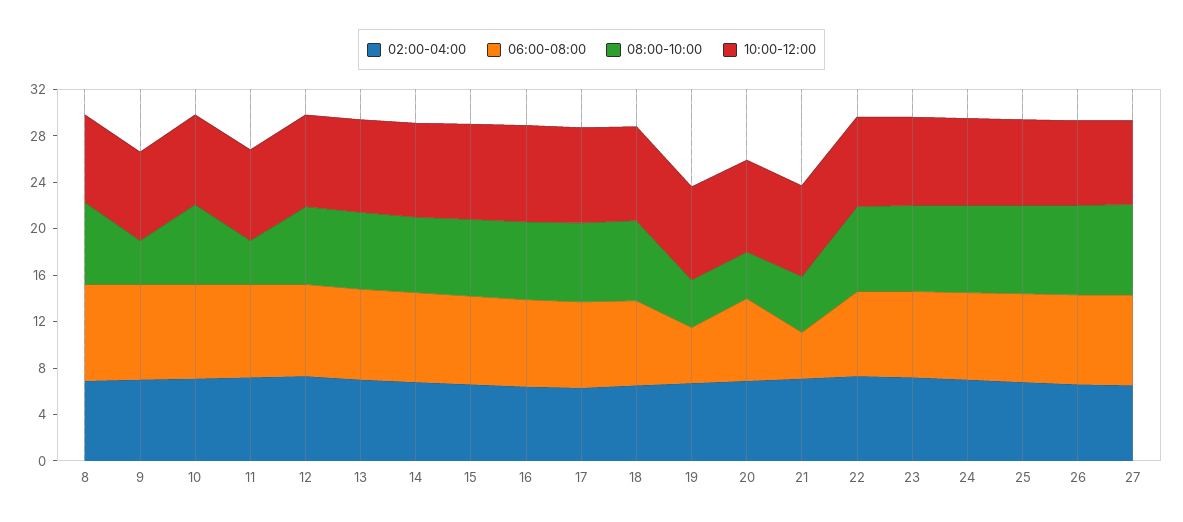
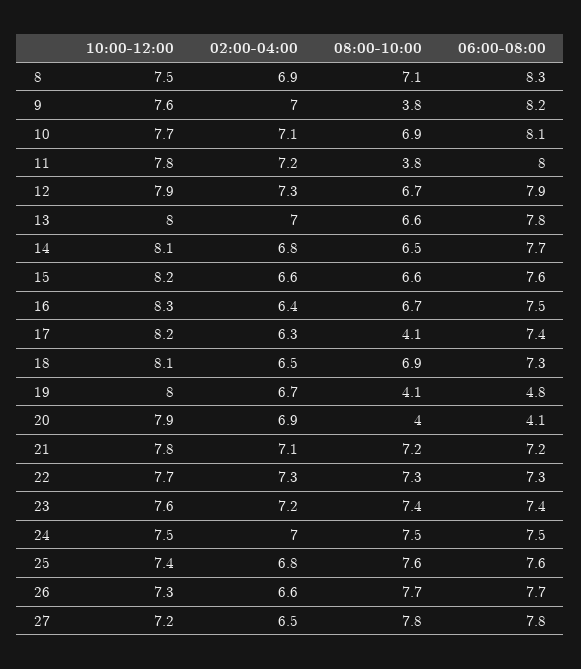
08:00-10:00, 17: 7 -> 4.1
06:00-08:00, 20: 7 -> 4.1
06:00-08:00, 21: 4 -> 7.2
08:00-10:00, 21: 5 -> 7.2

